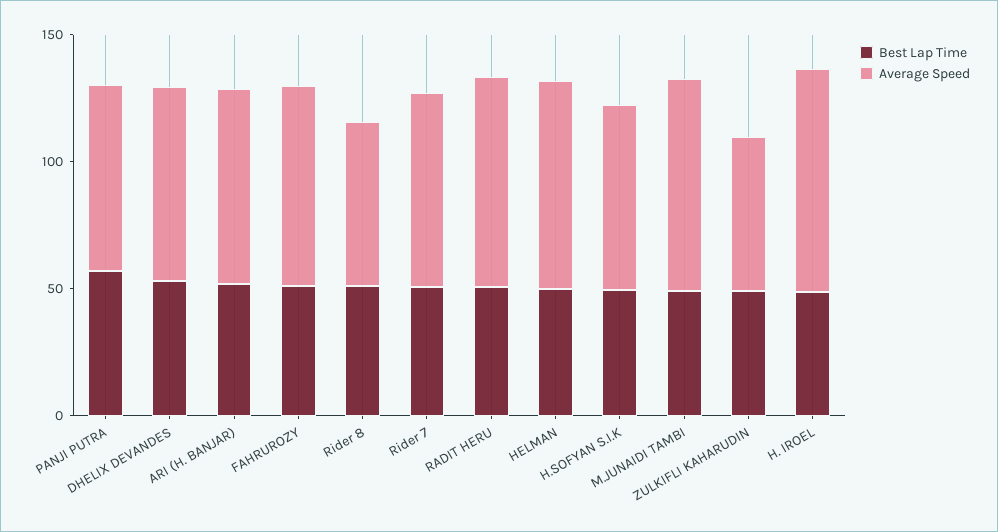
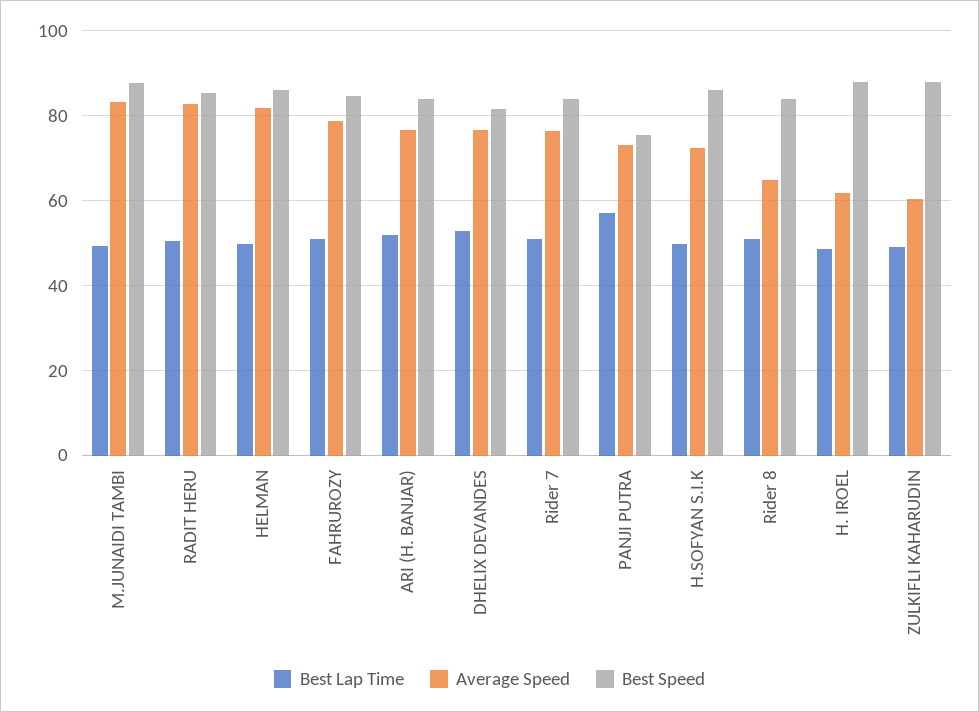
Average Speed, H. IROEL: 90 -> 62
Best Speed, M.JUNAIDI TAMBI: none -> 88
Best Speed, RADIT HERU: none -> 86
Best Speed, HELMAN: none -> 86
Best Speed, FAHRUROZY: none -> 84
Best Speed, ARI (H. BANJAR): none -> 84
Best Speed, DHELIX DEVANDES: none -> 82
Best Speed, Rider 7: none -> 84
Best Speed, PANJI PUTRA: none -> 76
Best Speed, H.SOFYAN S.I.K: none -> 86
Best Speed, Rider 8: none -> 84
Best Speed, H. IROEL: none -> 88
Best Speed, ZULKIFLI KAHARUDIN: none -> 88

